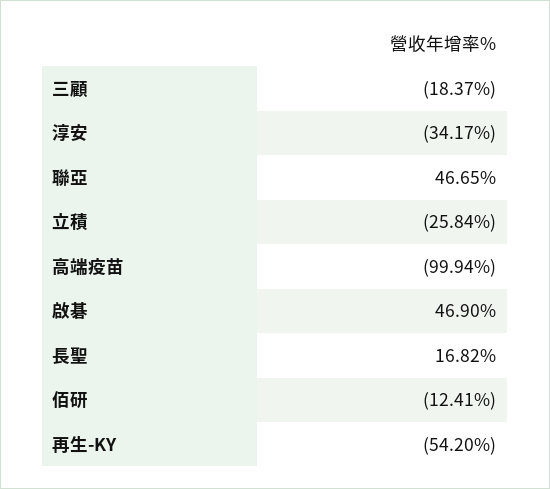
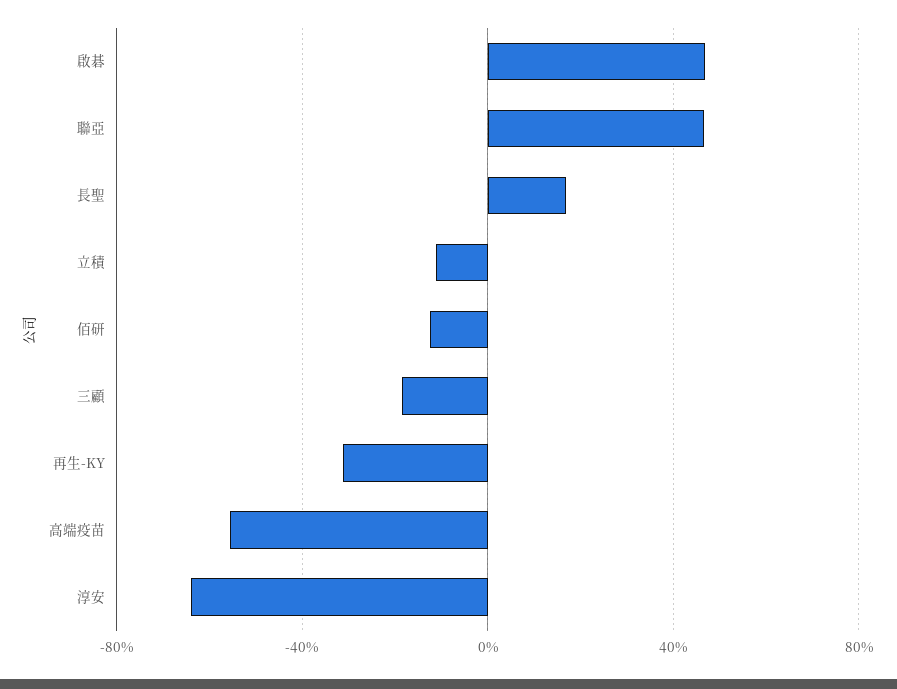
淳安: -34.17 -> -65
立積: -25.84 -> -10
高端疫苗: -99.94 -> -55
再生-KY: -54.2 -> -30

